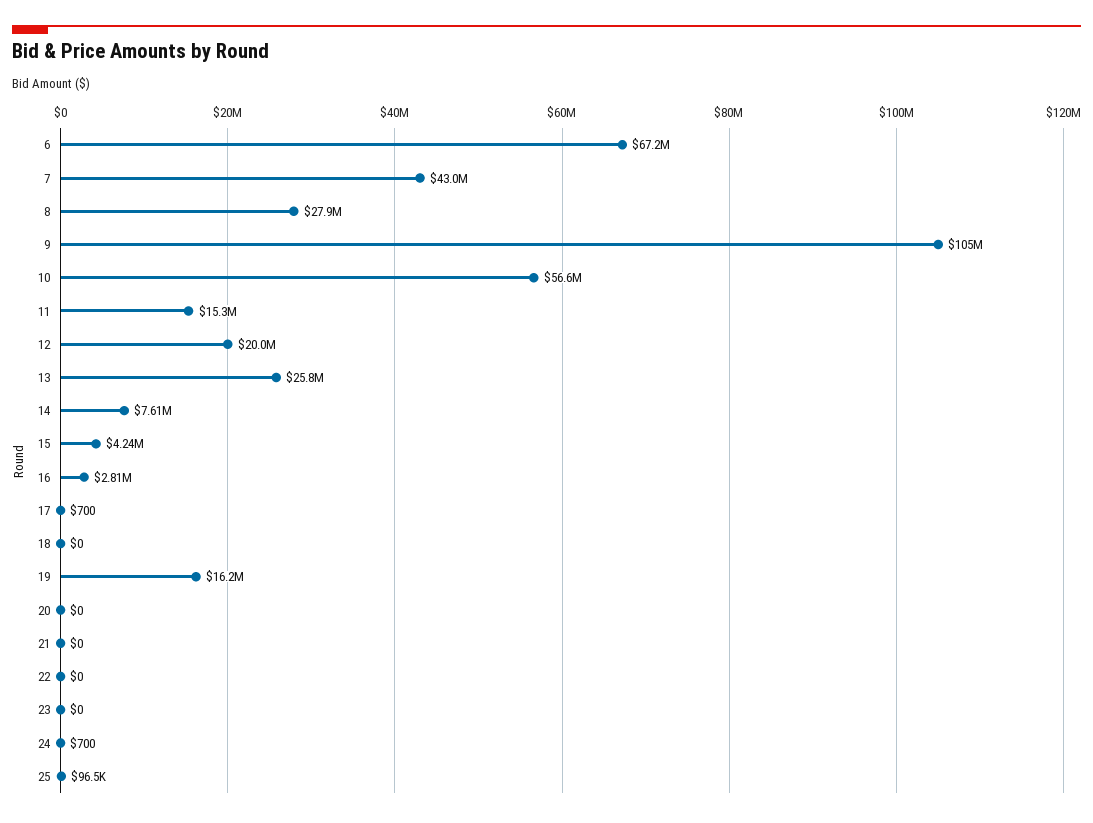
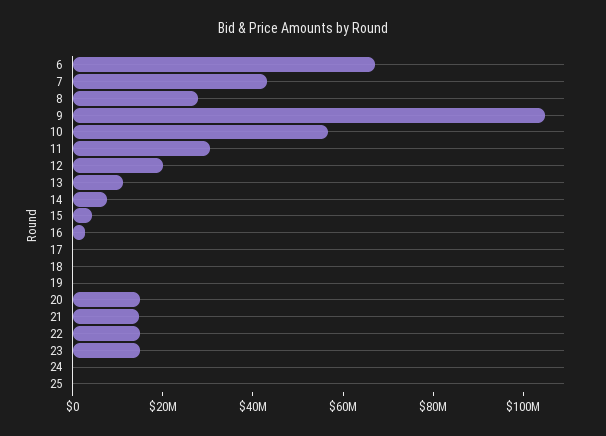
11: 15300000 -> 30000000
13: 25800000 -> 10000000
19: 16200000 -> 0
20: 0 -> 15000000
21: 0 -> 15000000
22: 0 -> 15000000
23: 0 -> 15000000

